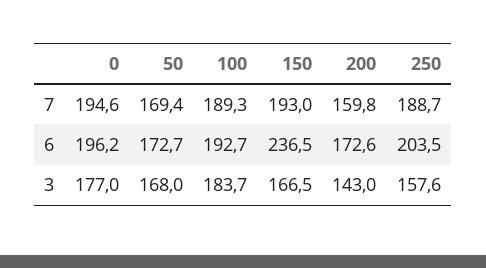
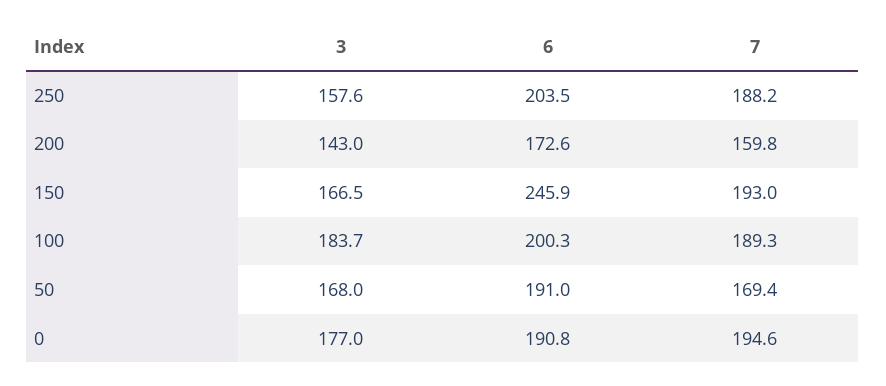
250, 7: 188.7 -> 188.2
0, 6: 196.2 -> 190.8
50, 6: 172.7 -> 191
100, 6: 192.7 -> 200.3
150, 6: 236.5 -> 245.9

